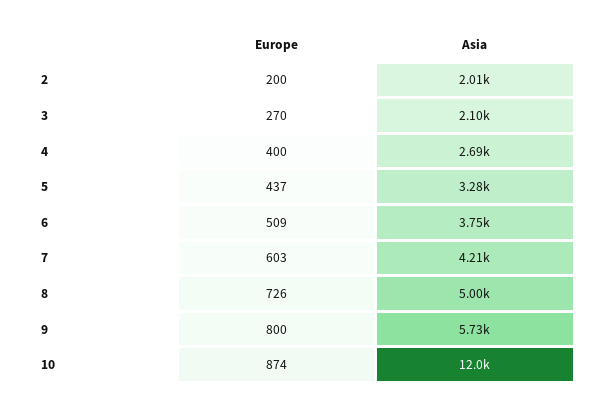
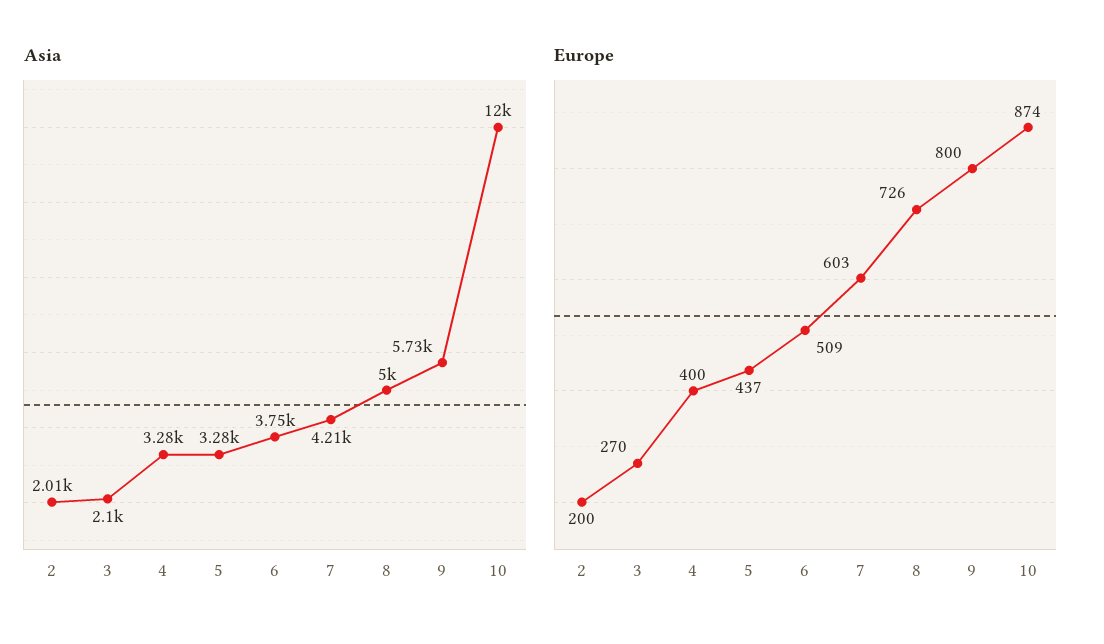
Asia, 4: 2690 -> 3280

